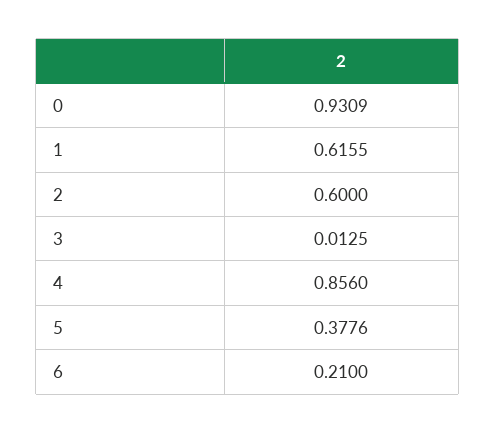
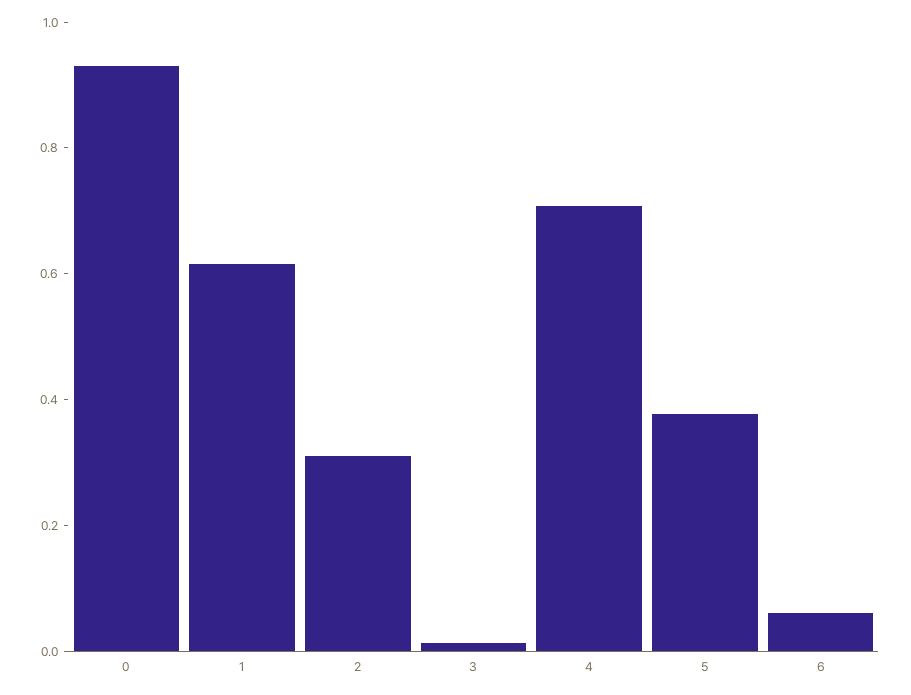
2: 0.6 -> 0.3
4: 0.856 -> 0.7
6: 0.21 -> 0.05

